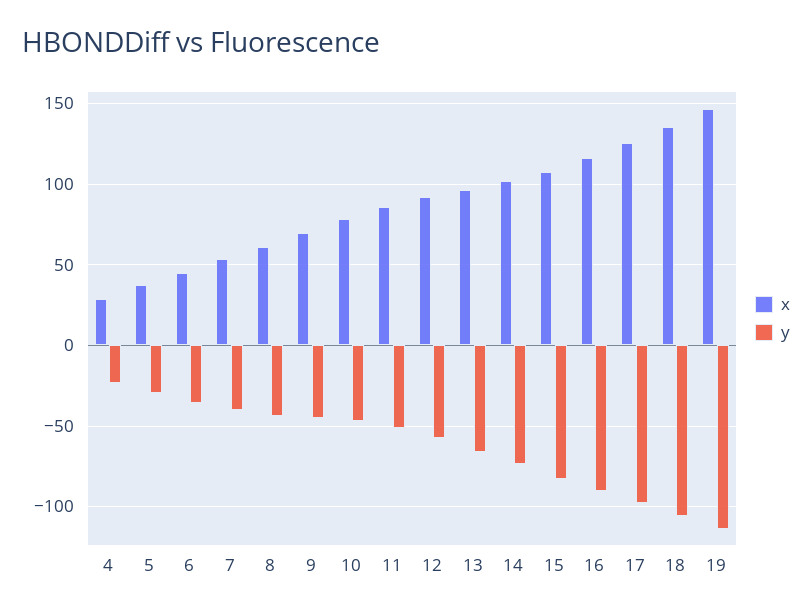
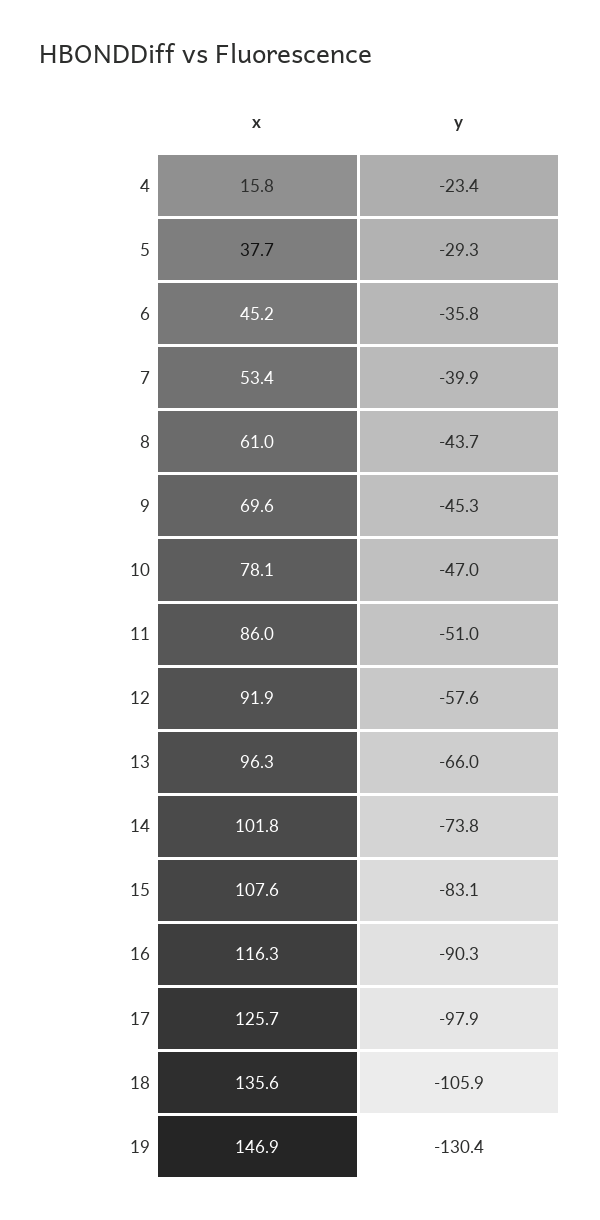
x, 4: 30 -> 15.8
y, 19: -115 -> -130.4

